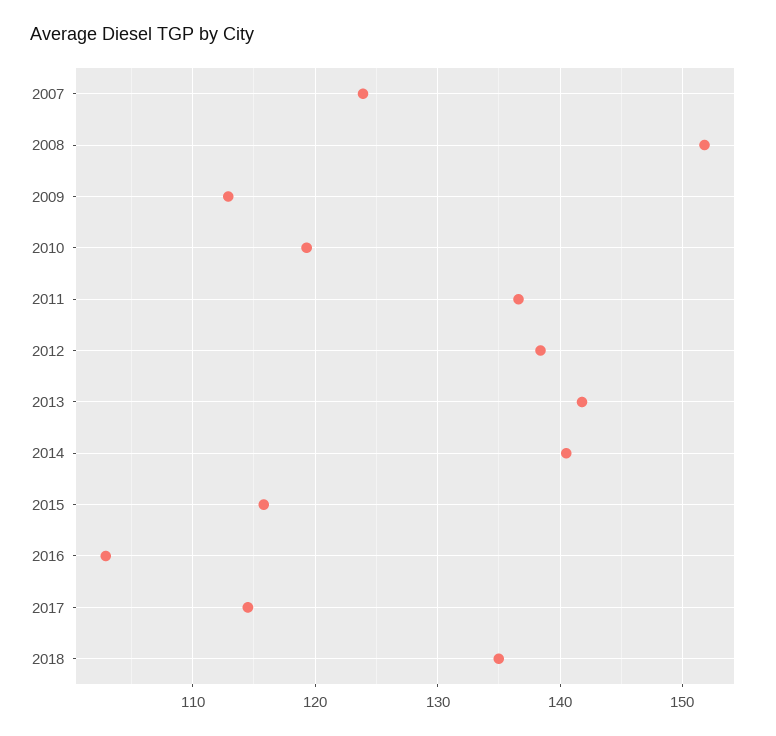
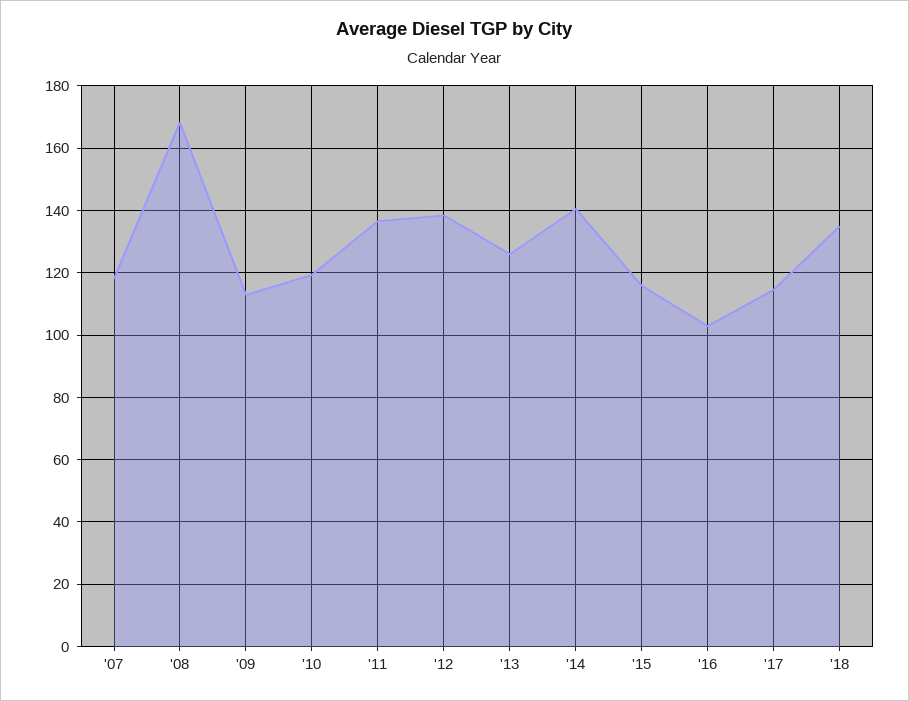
2007: 124 -> 118
2008: 152 -> 168
2013: 142 -> 126

